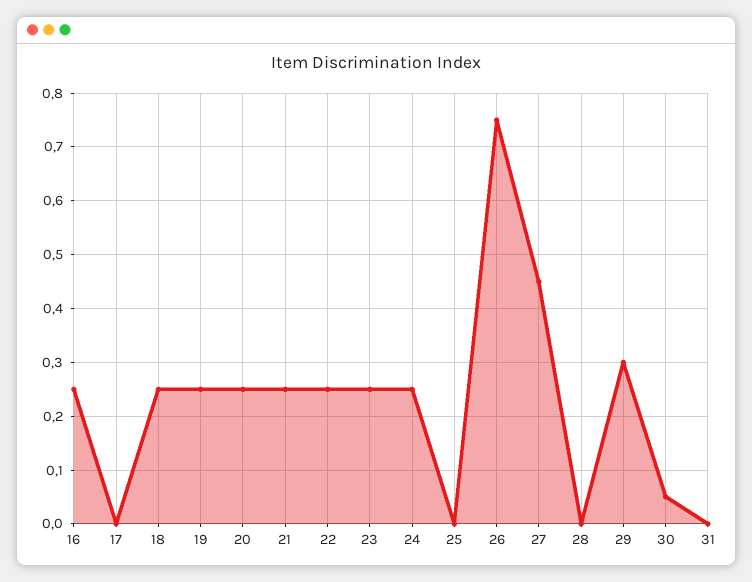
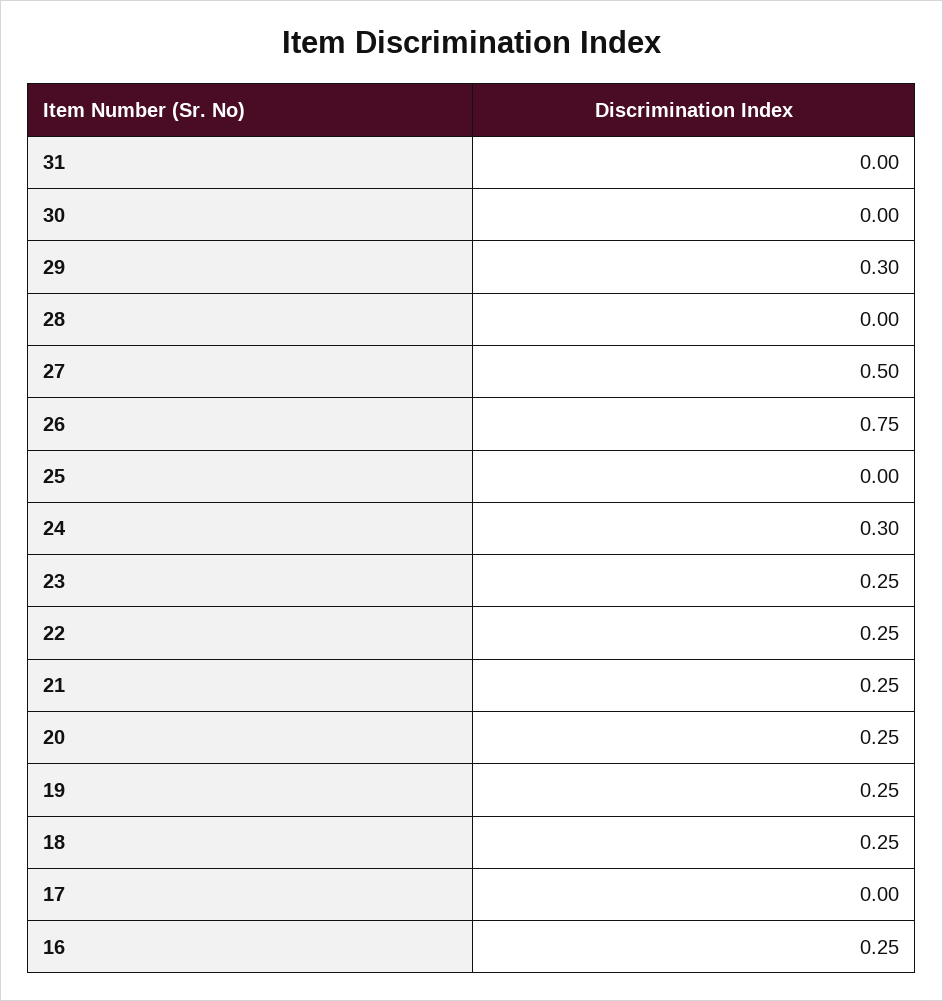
24: 0.25 -> 0.3
27: 0.45 -> 0.5
30: 0.05 -> 0

